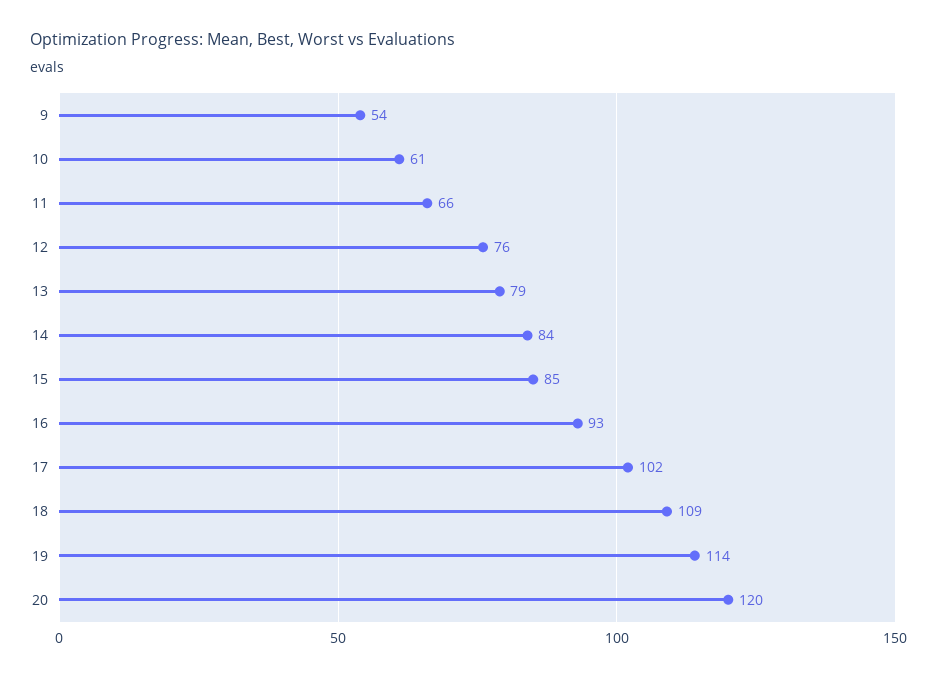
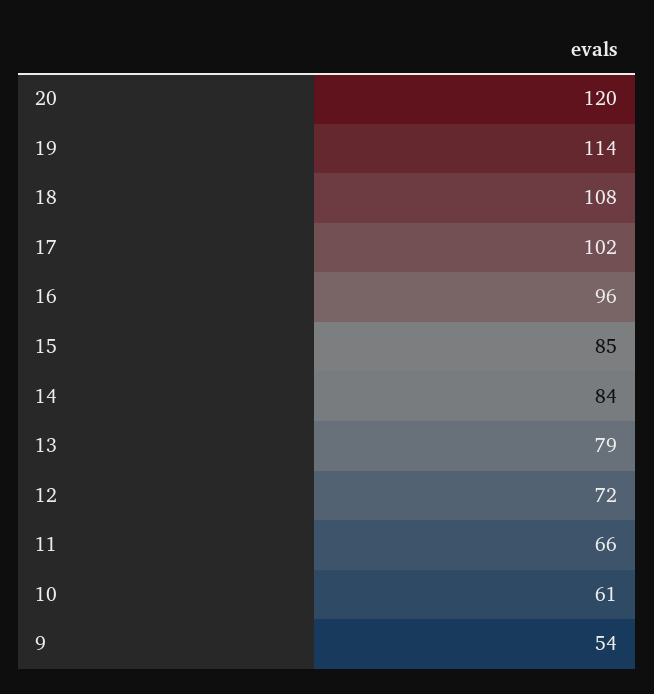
12: 76 -> 72
16: 93 -> 96
18: 109 -> 108

